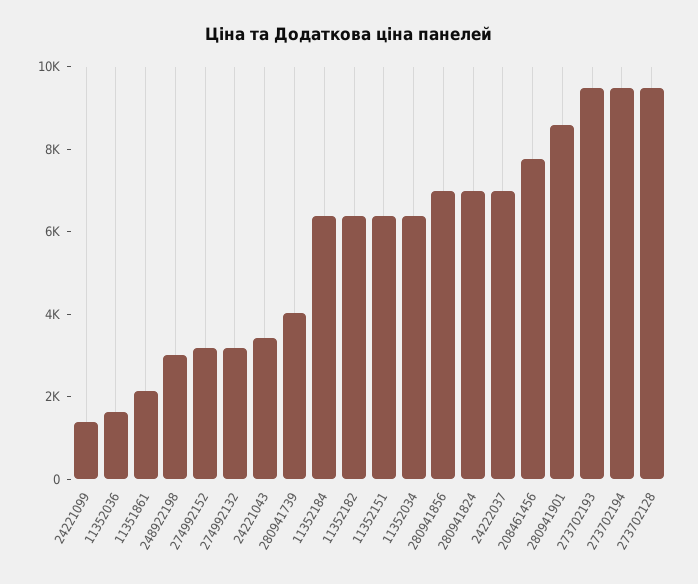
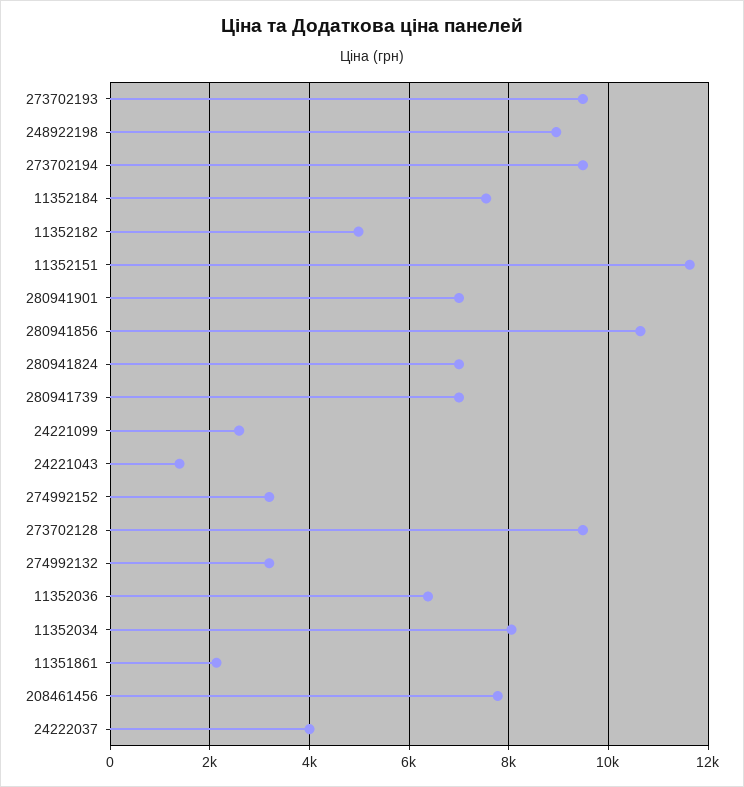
24221099: 1500 -> 2600
11352036: 1500 -> 6400
248922198: 3000 -> 9000
24221043: 3500 -> 1400
280941739: 4000 -> 7000
11352184: 6500 -> 7600
11352182: 6500 -> 5000
11352151: 6500 -> 11600
11352034: 6500 -> 8000
280941856: 7000 -> 10600
24222037: 7000 -> 4000
280941901: 8500 -> 7000

